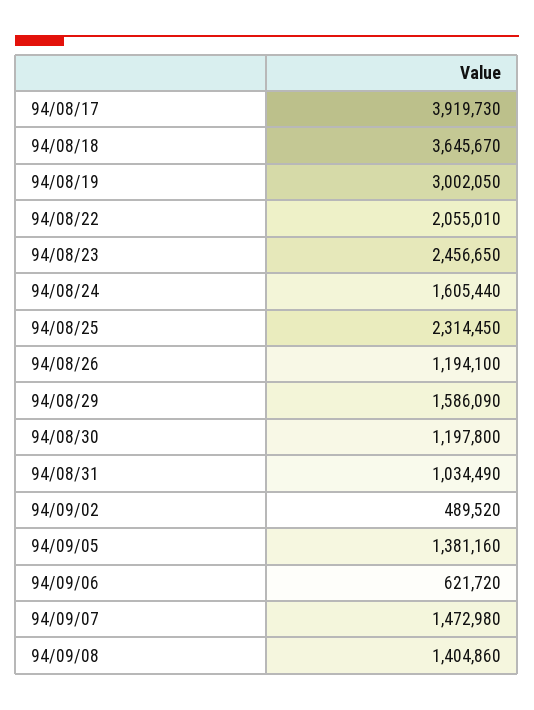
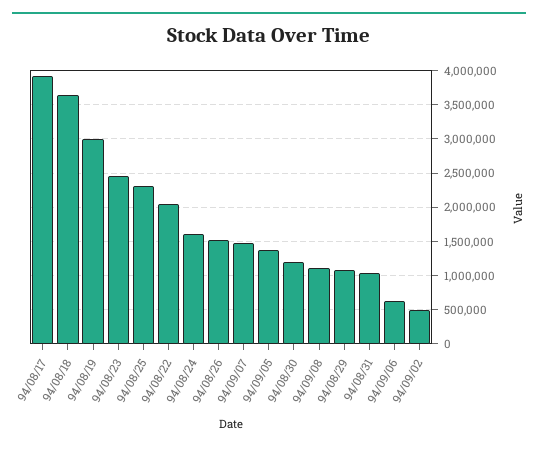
94/08/26: 1194100 -> 1500000
94/08/29: 1586090 -> 1100000
94/09/08: 1404860 -> 1100000

